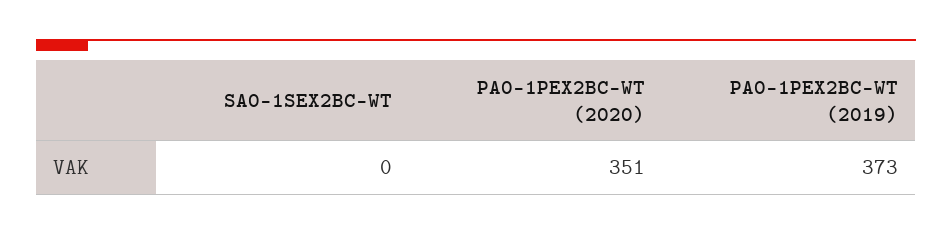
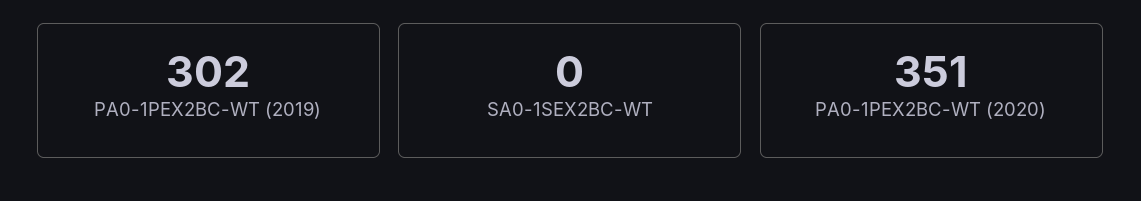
PA0-1PEX2BC-WT (2019): 373 -> 302

